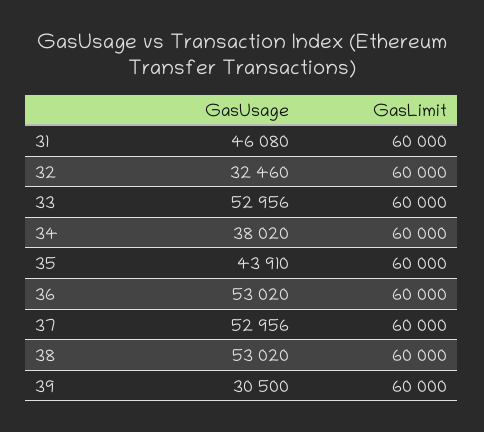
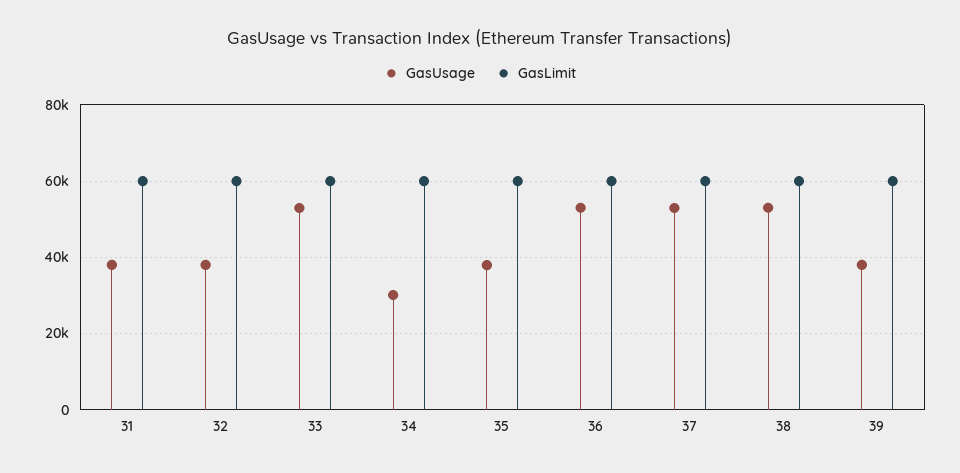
GasUsage, 31: 46080 -> 38000
GasUsage, 32: 32460 -> 38000
GasUsage, 34: 38020 -> 30000
GasUsage, 35: 43910 -> 38000
GasUsage, 39: 30500 -> 38000

